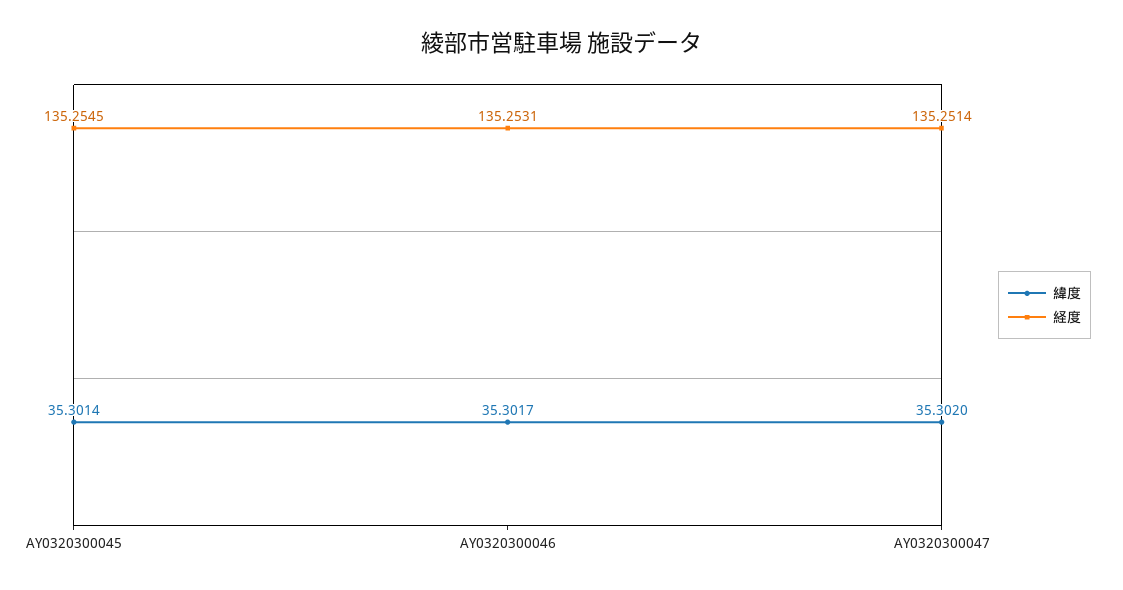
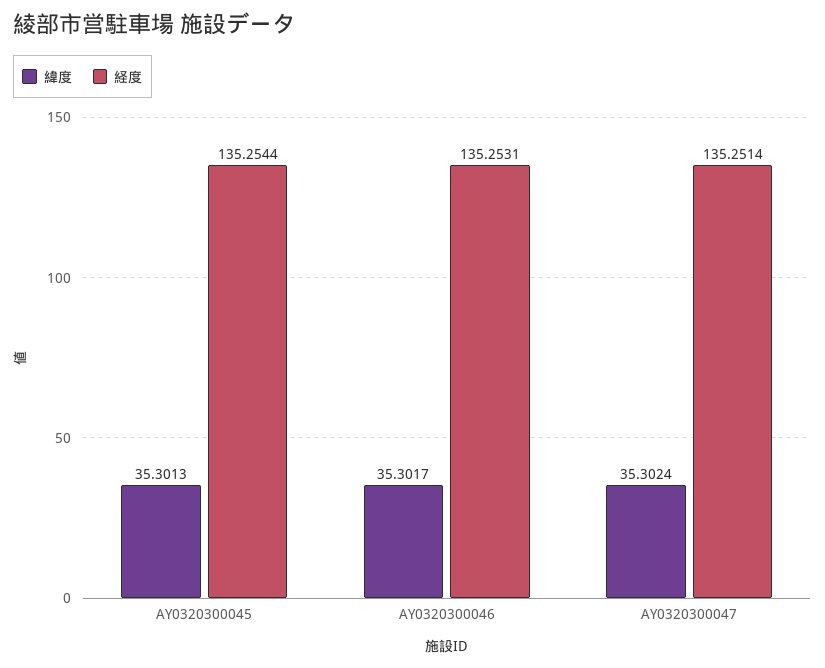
緯度, AY0320300045: 35.3014 -> 35.3013
経度, AY0320300045: 135.2545 -> 135.2544
緯度, AY0320300047: 35.302 -> 35.3024

